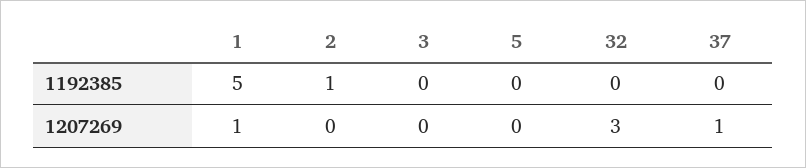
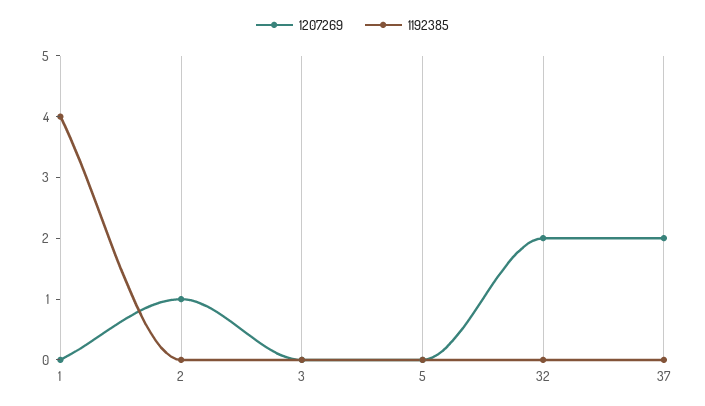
1192385, 1: 5 -> 4
1192385, 2: 1 -> 0
1207269, 1: 1 -> 0
1207269, 2: 0 -> 1
1207269, 32: 3 -> 2
1207269, 37: 1 -> 2

